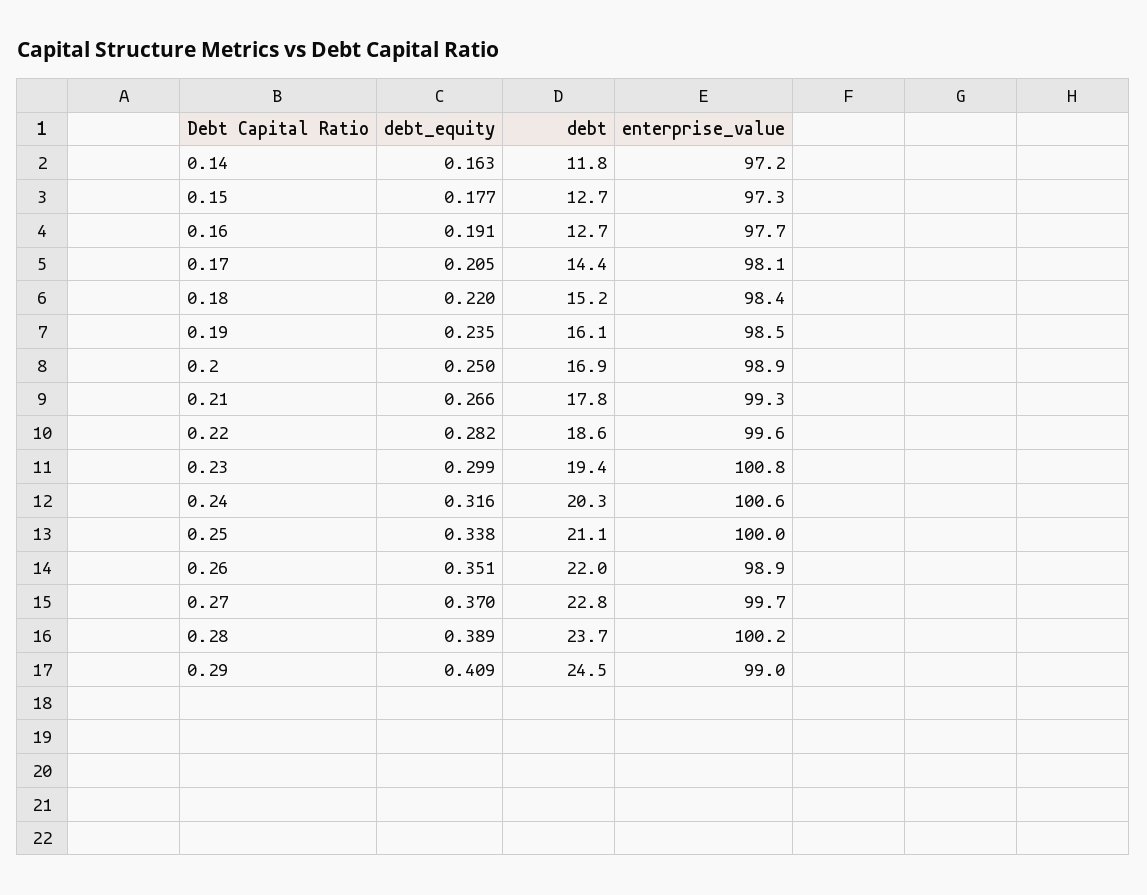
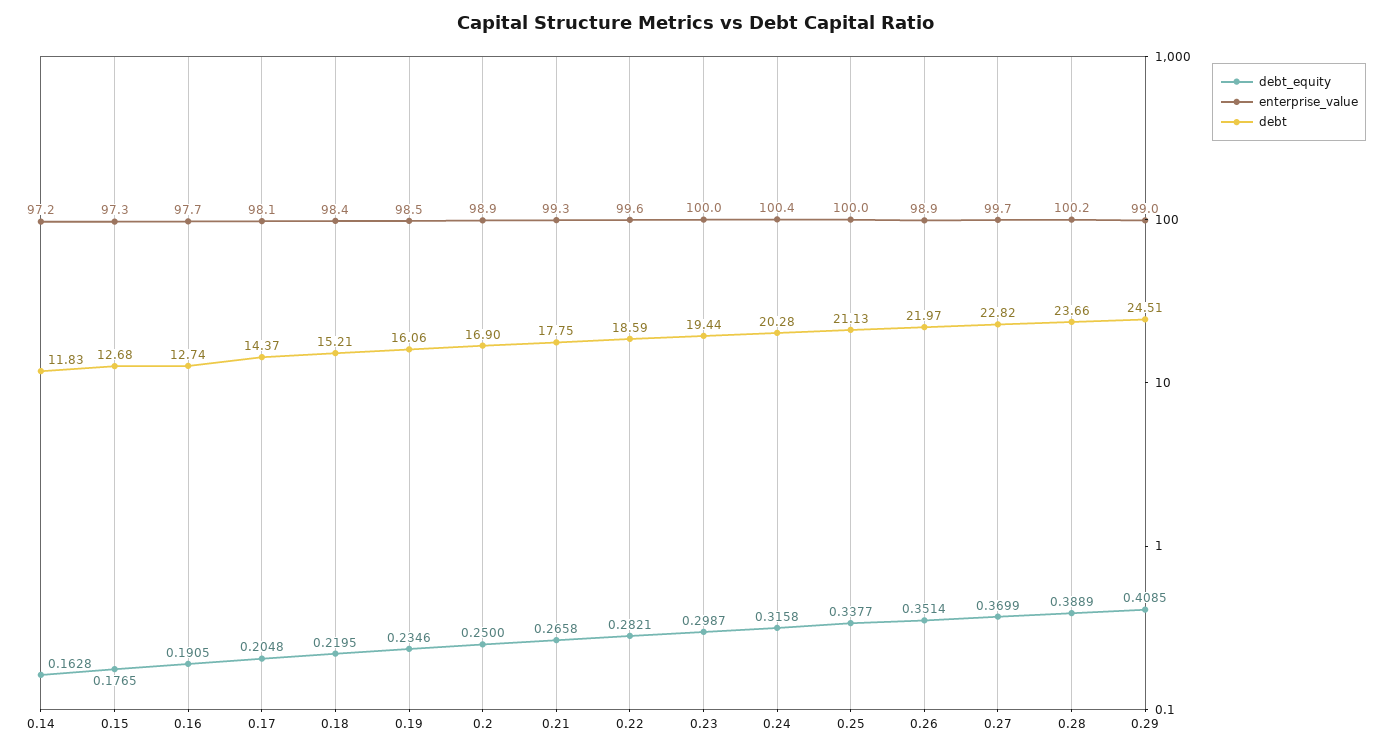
enterprise_value, 0.23: 100.8 -> 100
enterprise_value, 0.24: 100.6 -> 100.4

